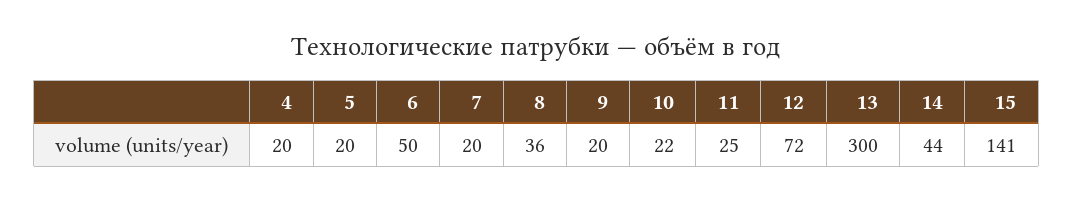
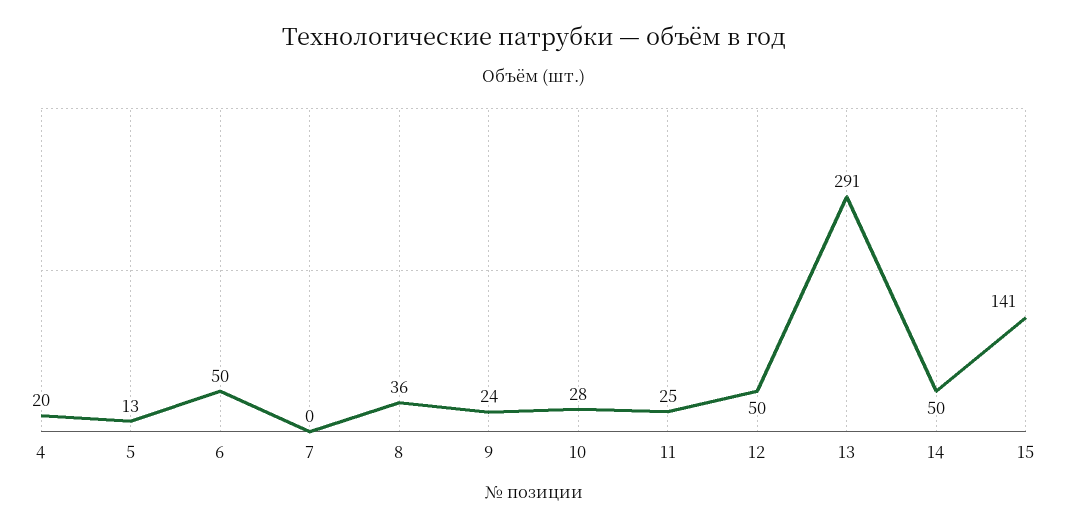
5: 20 -> 13
7: 20 -> 0
9: 20 -> 24
10: 22 -> 28
12: 72 -> 50
13: 300 -> 291
14: 44 -> 50

